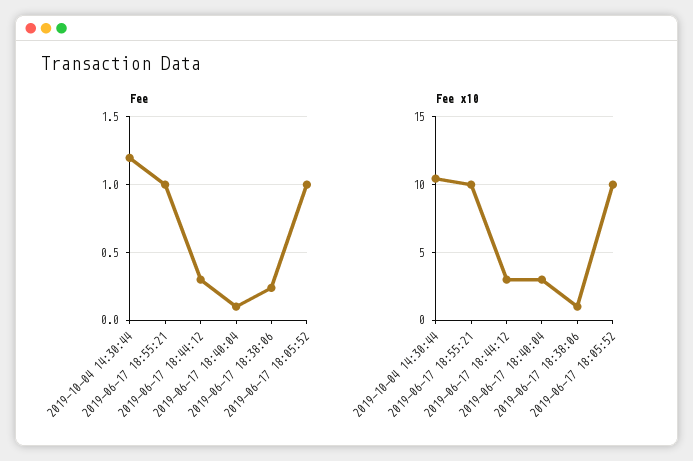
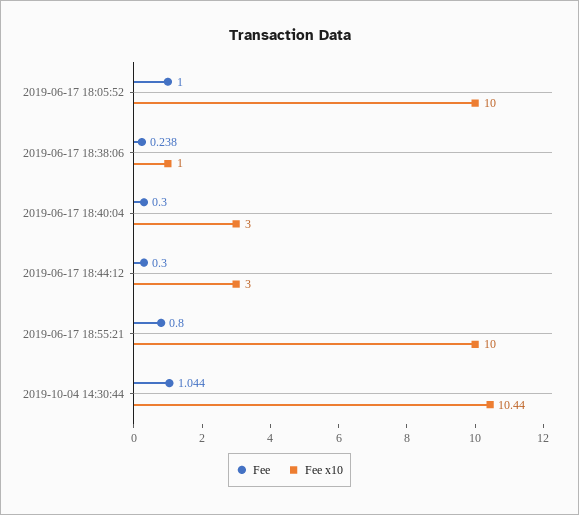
Fee, 2019-10-04 14:30:44: 1.2 -> 1.044
Fee, 2019-06-17 18:55:21: 1 -> 0.8
Fee, 2019-06-17 18:40:04: 0.1 -> 0.3

